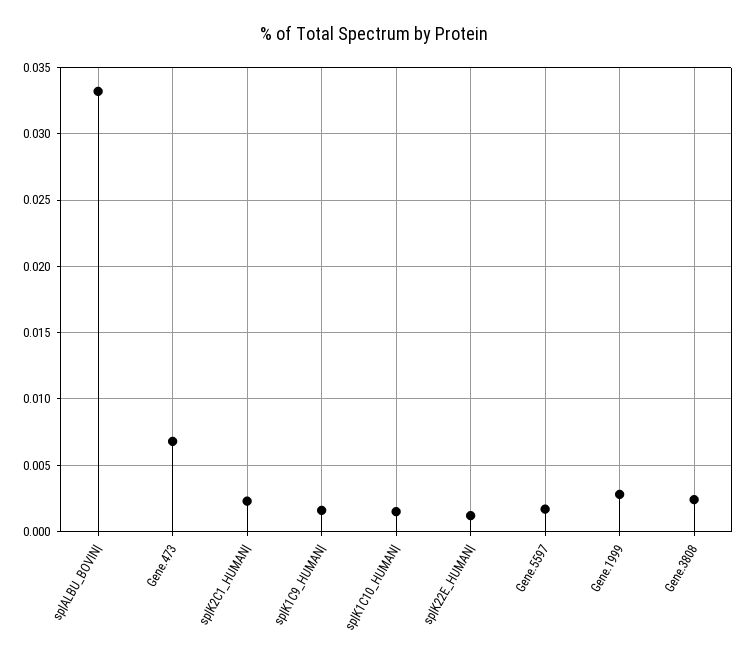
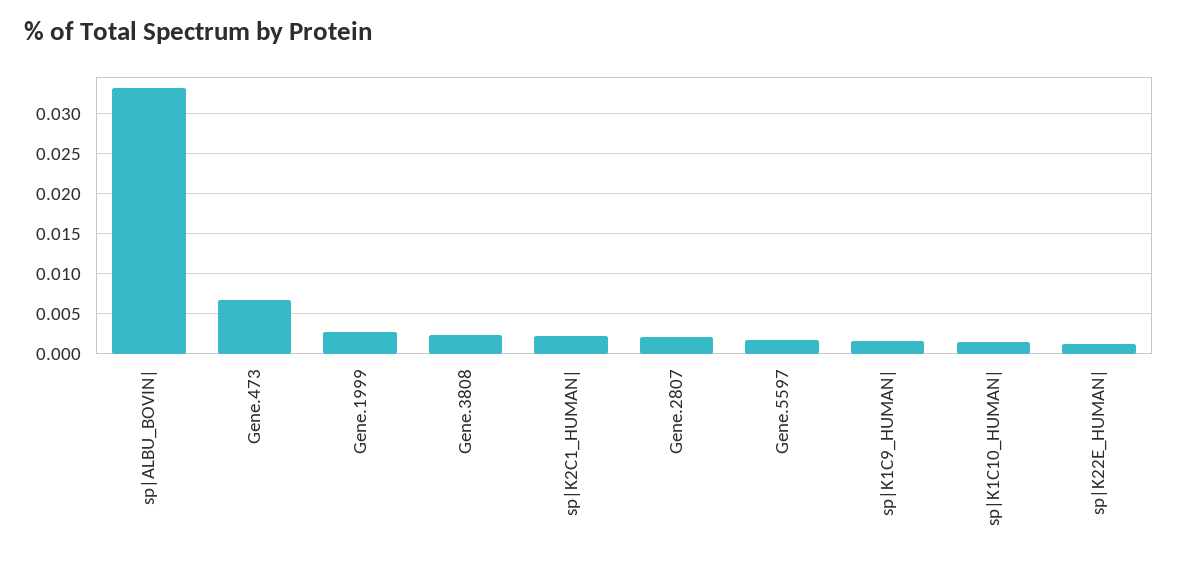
Gene.2807: none -> 0.002

